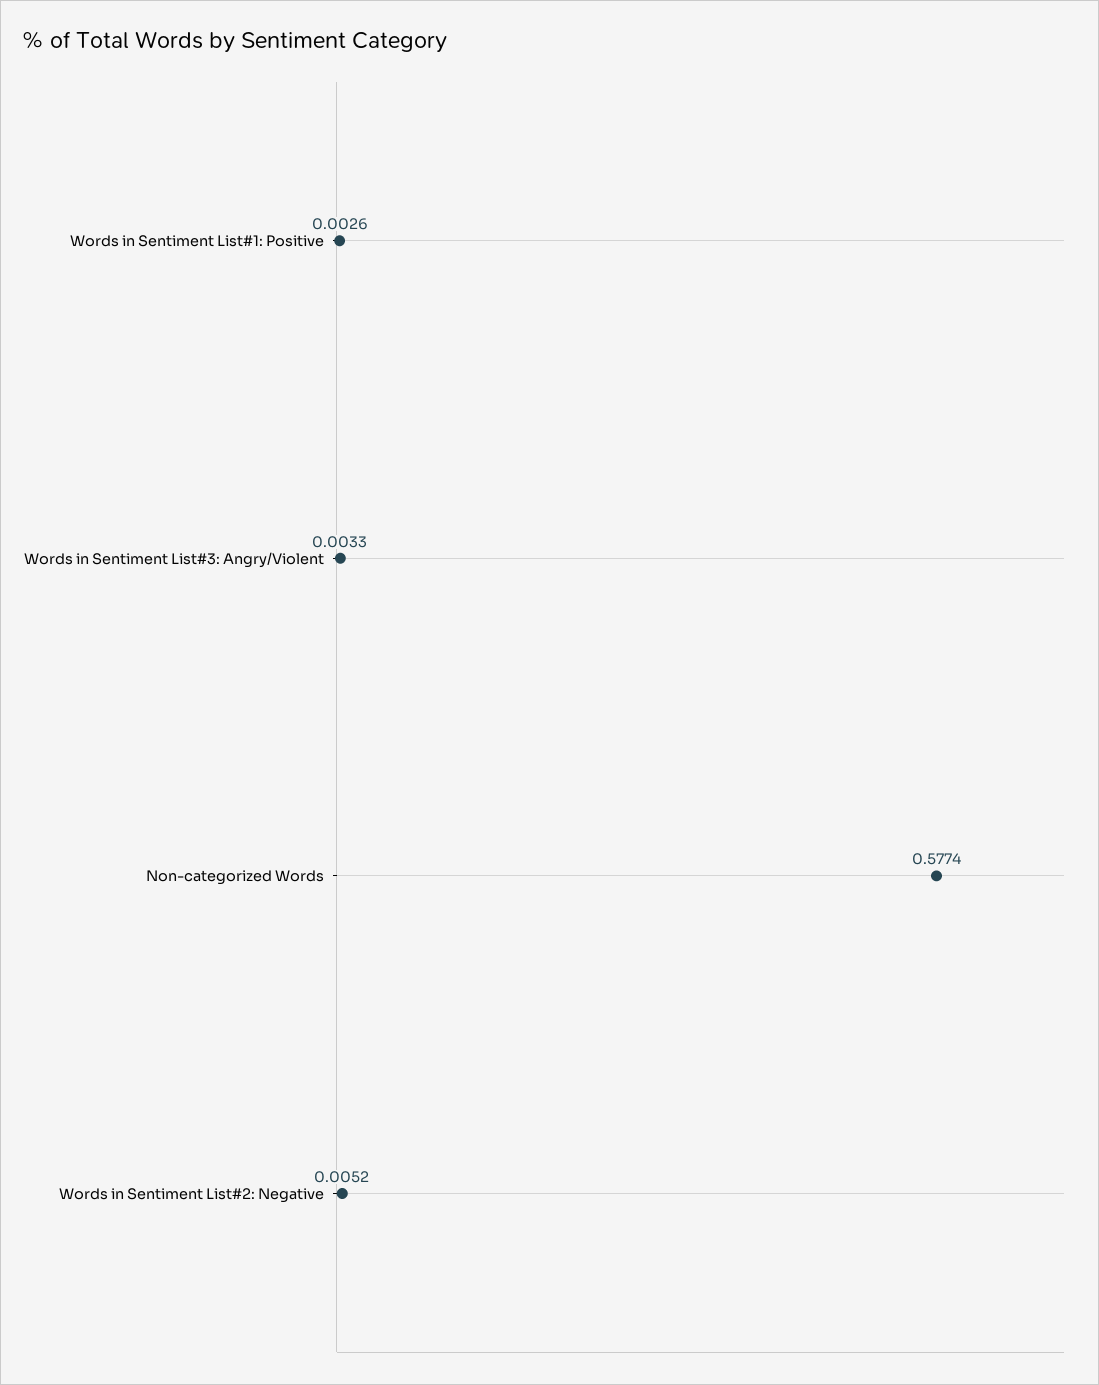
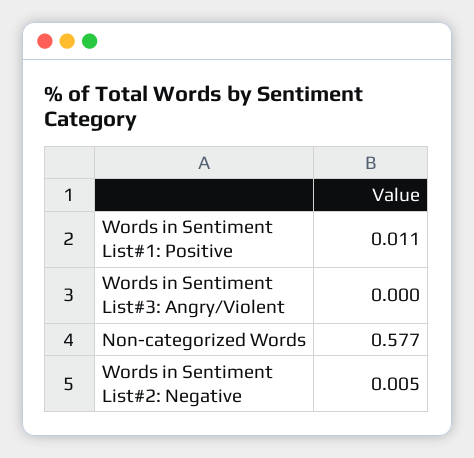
Words in Sentiment List#1: Positive: 0.0026 -> 0.011
Words in Sentiment List#3: Angry/Violent: 0.0033 -> 0

